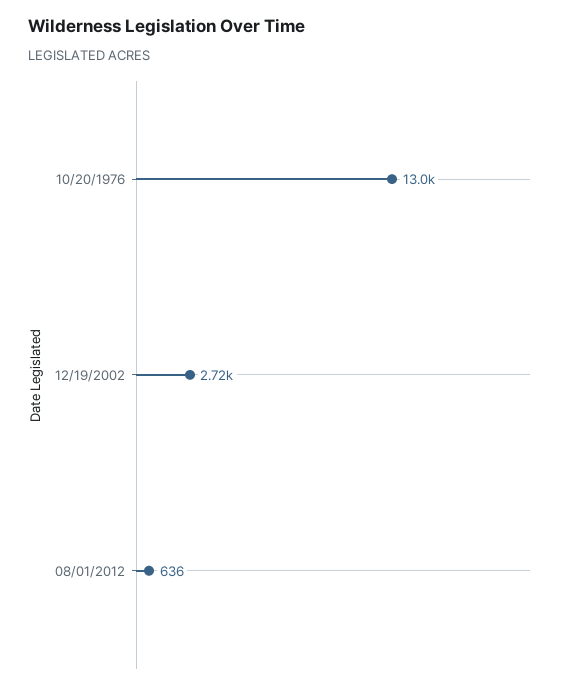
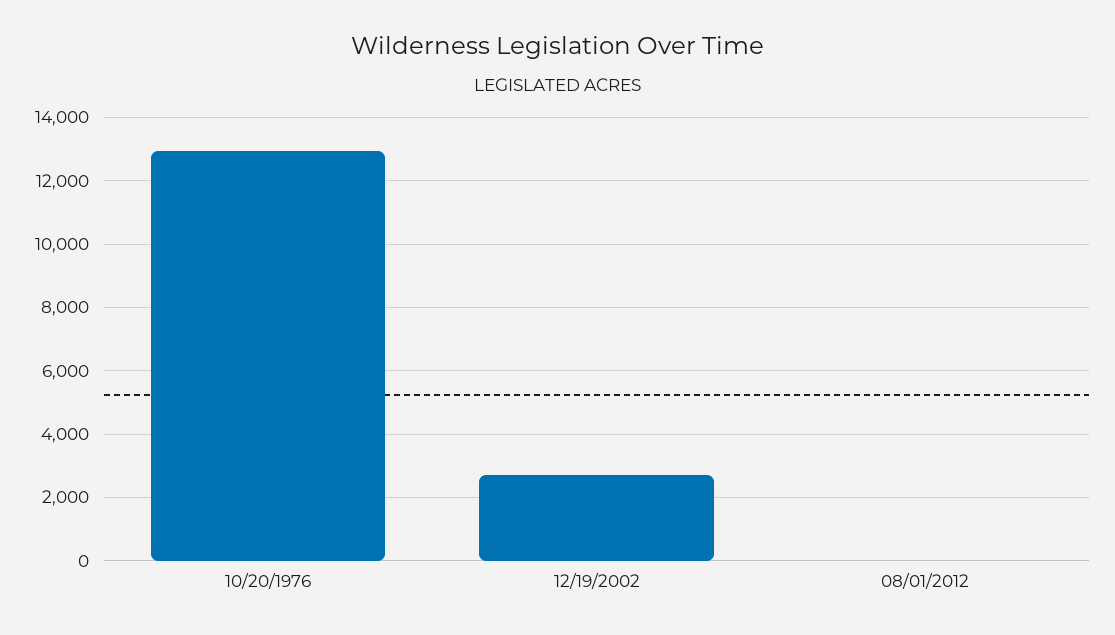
08/01/2012: 636 -> 0

